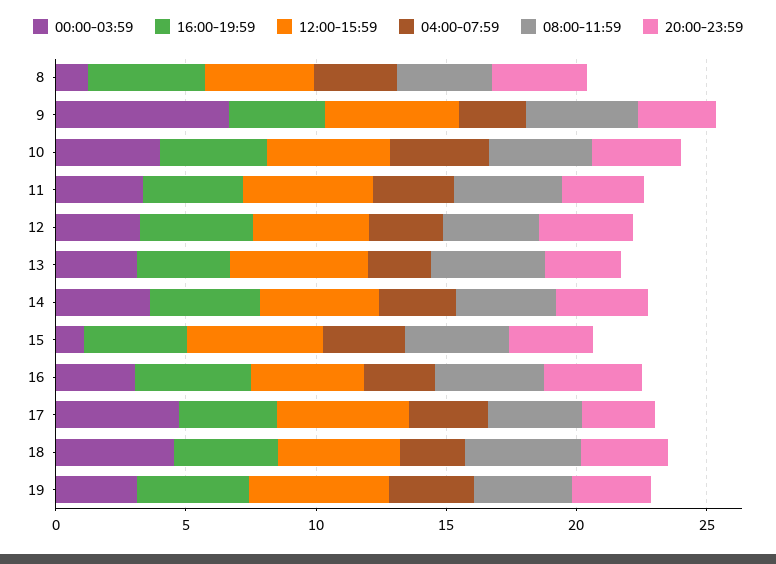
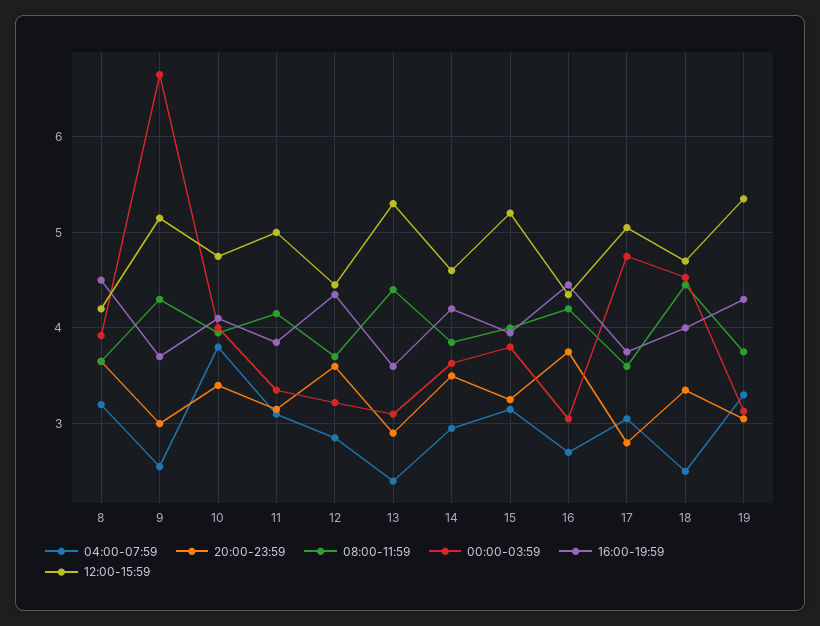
00:00-03:59, 8: 1 -> 3.9
00:00-03:59, 15: 1 -> 3.8

